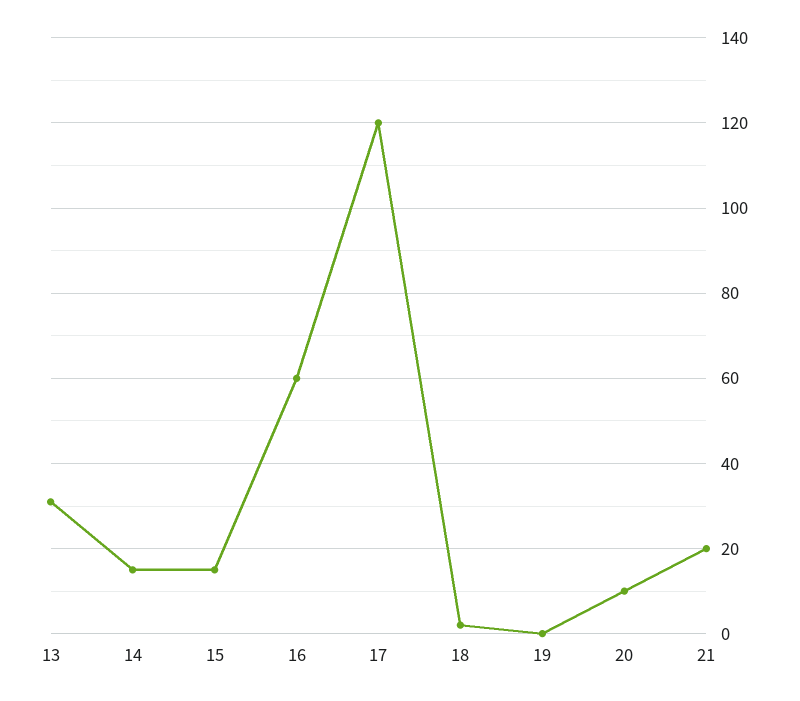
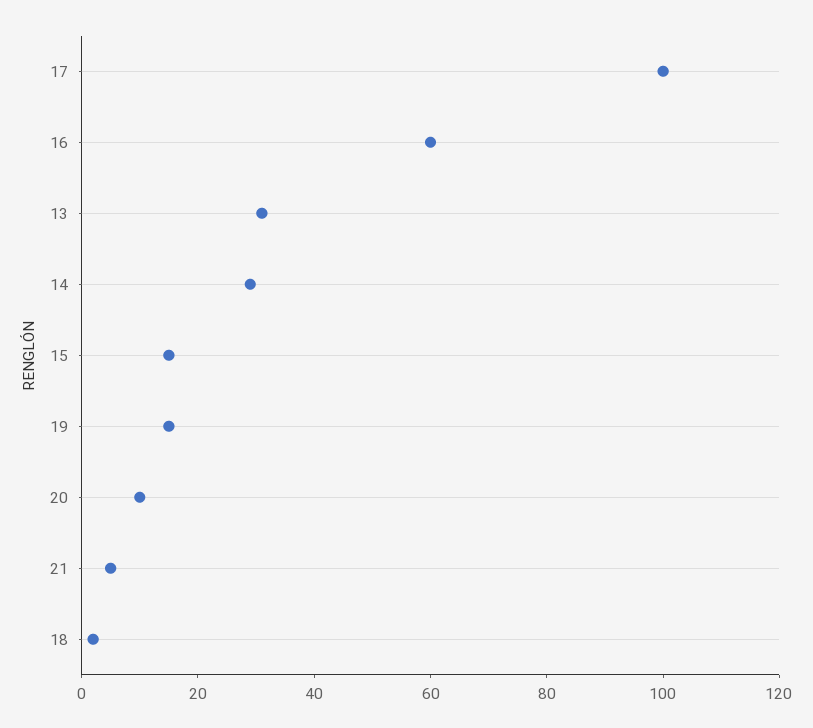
14: 15 -> 30
17: 120 -> 100
19: 0 -> 15
21: 20 -> 5

